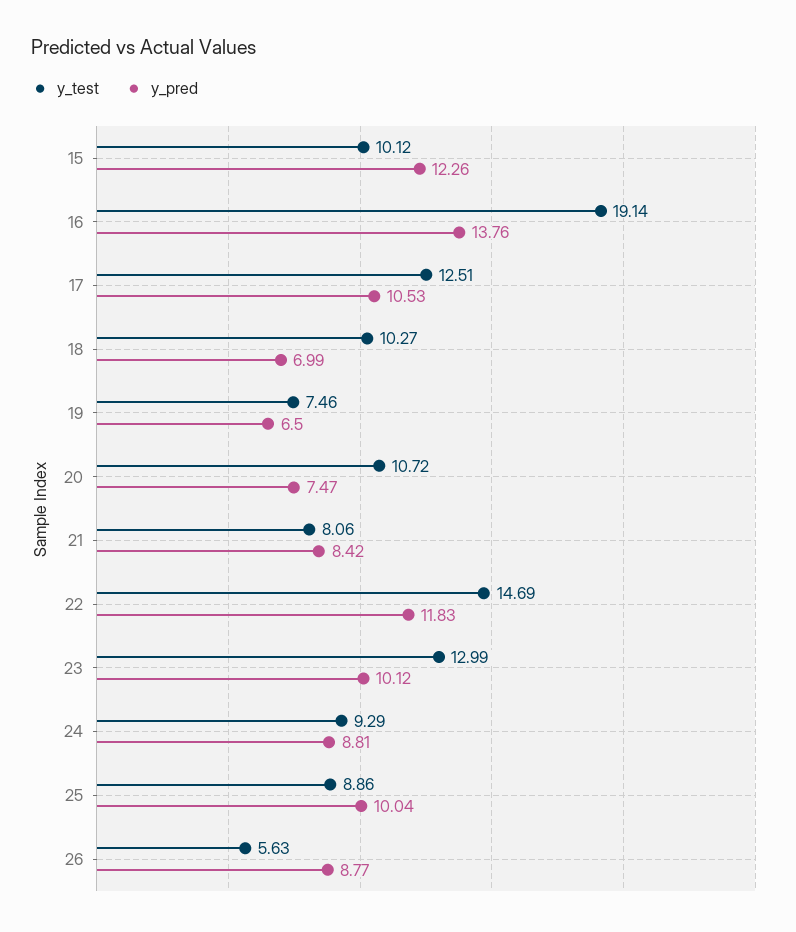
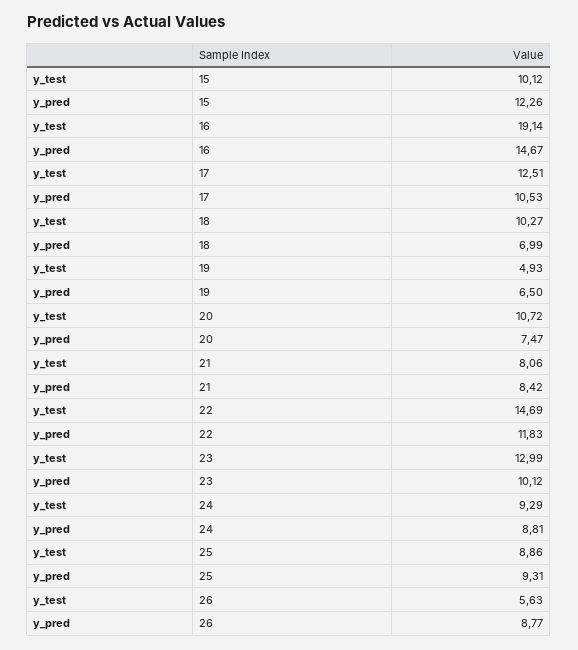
y_pred, 16: 13.76 -> 14.67
y_test, 19: 7.46 -> 4.93
y_pred, 25: 10.04 -> 9.31

